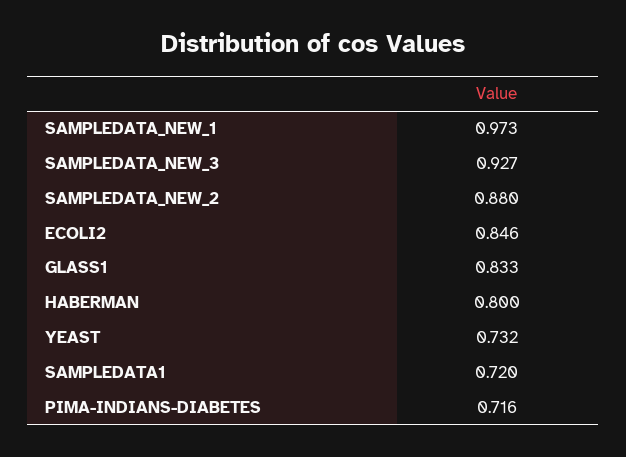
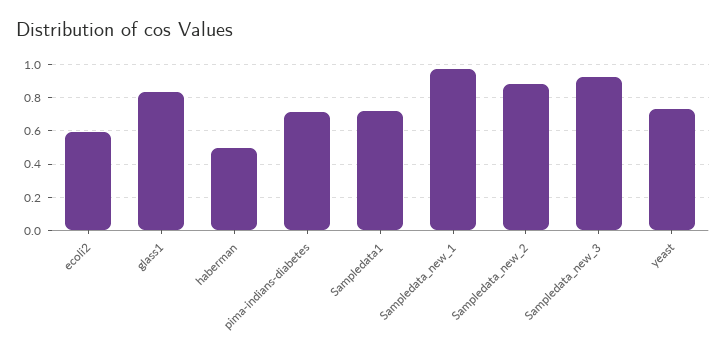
ECOLI2: 0.846 -> 0.6
HABERMAN: 0.8 -> 0.5

